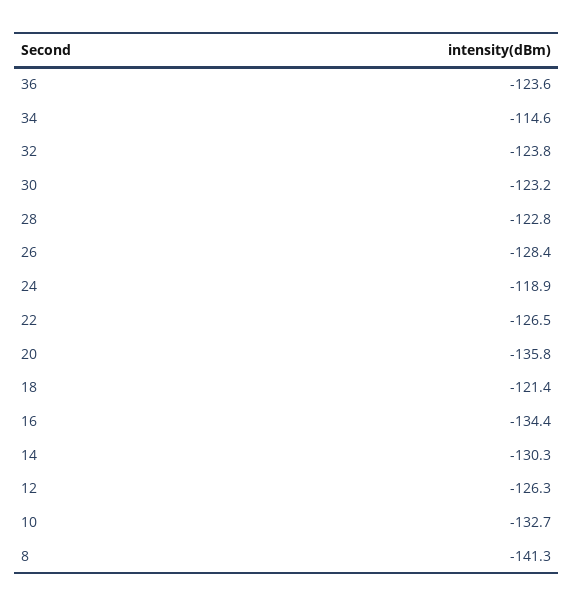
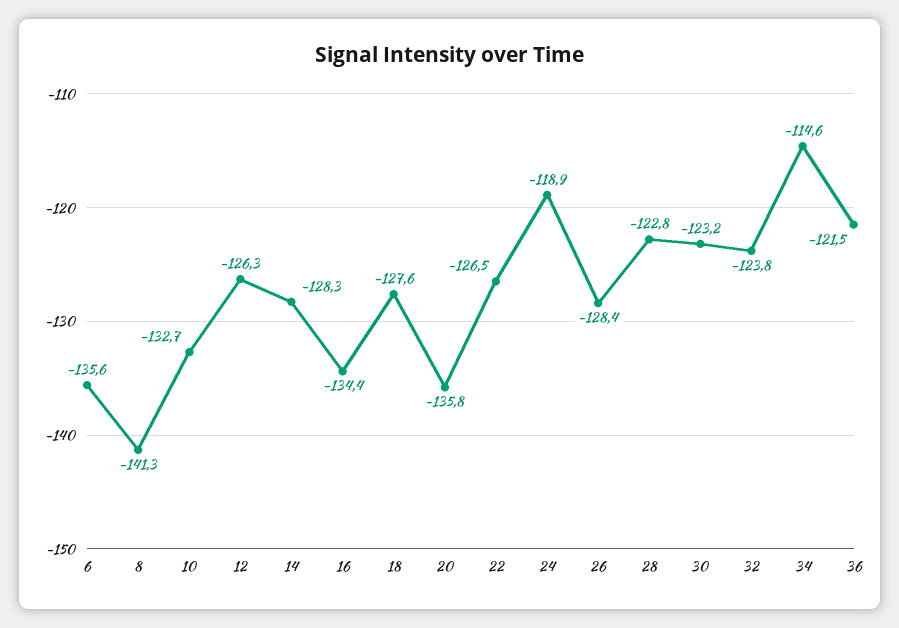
36: -123.6 -> -121.5
18: -121.4 -> -127.6
14: -130.3 -> -128.3
6: none -> -135.6

